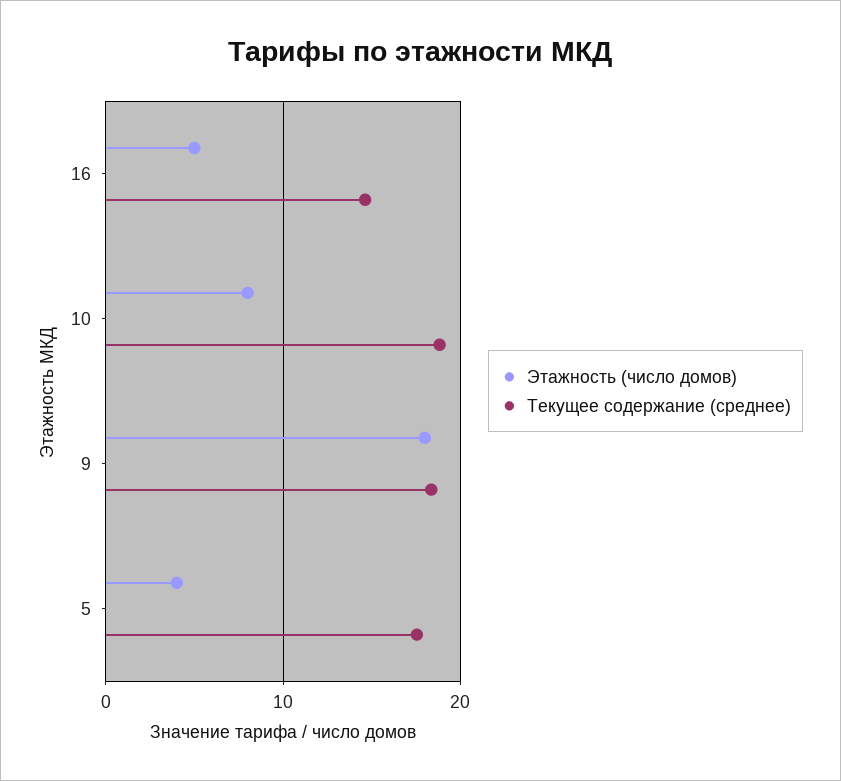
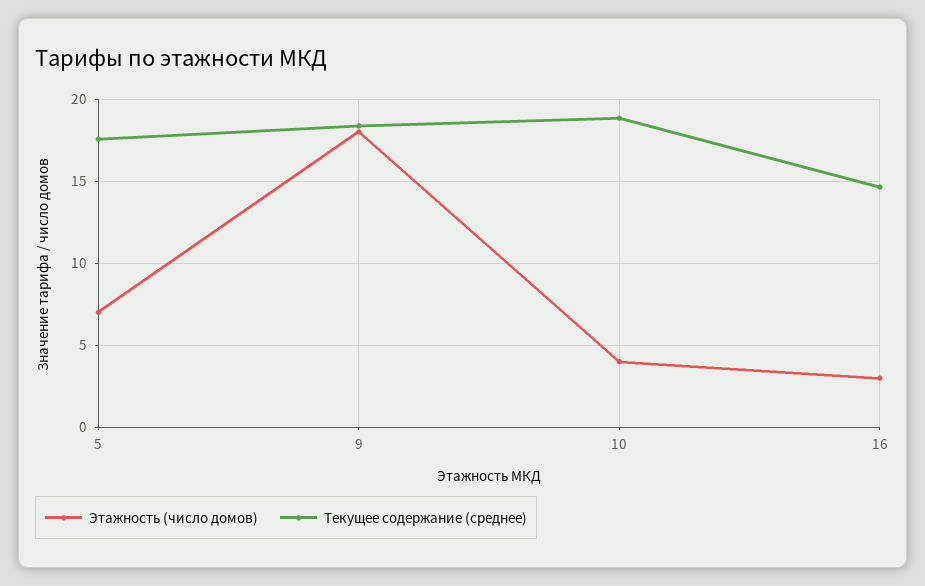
Этажность (число домов), 16: 5 -> 3
Этажность (число домов), 10: 8 -> 4
Этажность (число домов), 5: 4 -> 7

